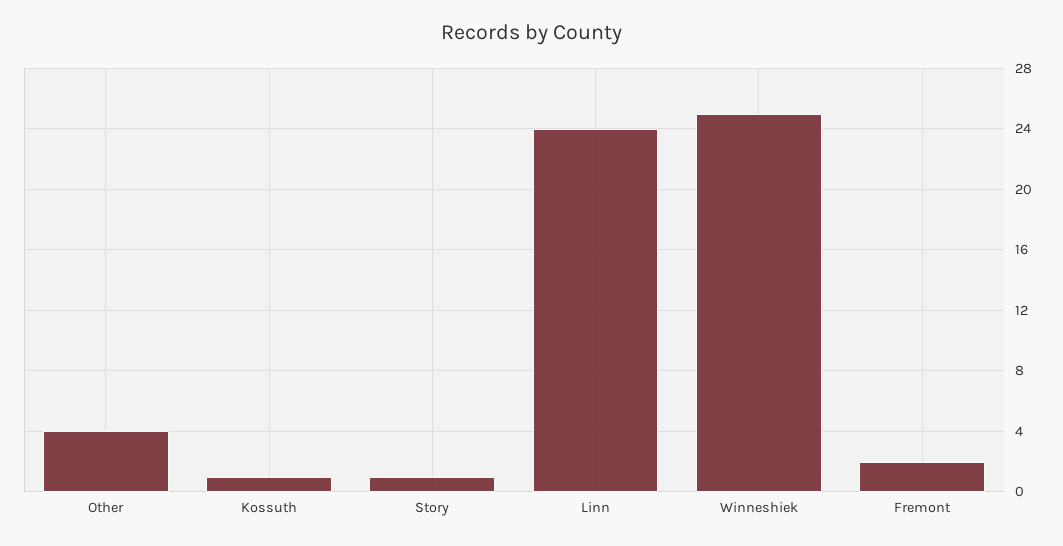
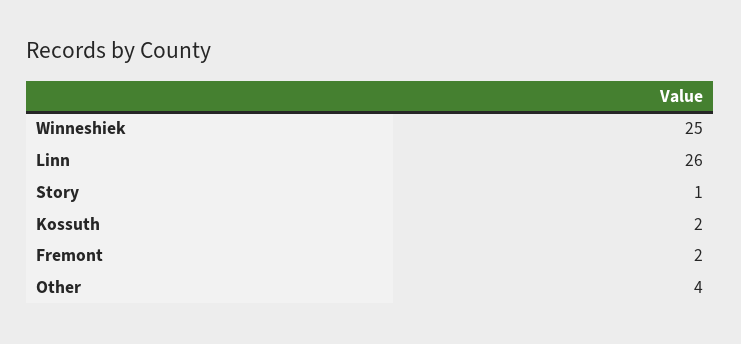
Kossuth: 1 -> 2
Linn: 24 -> 26

